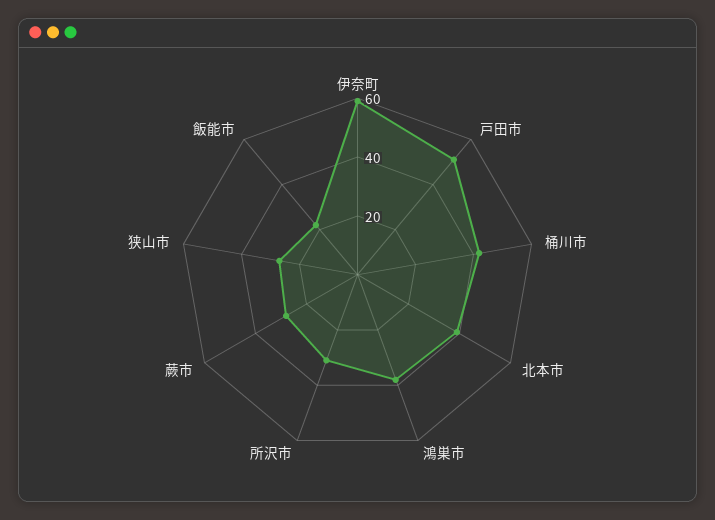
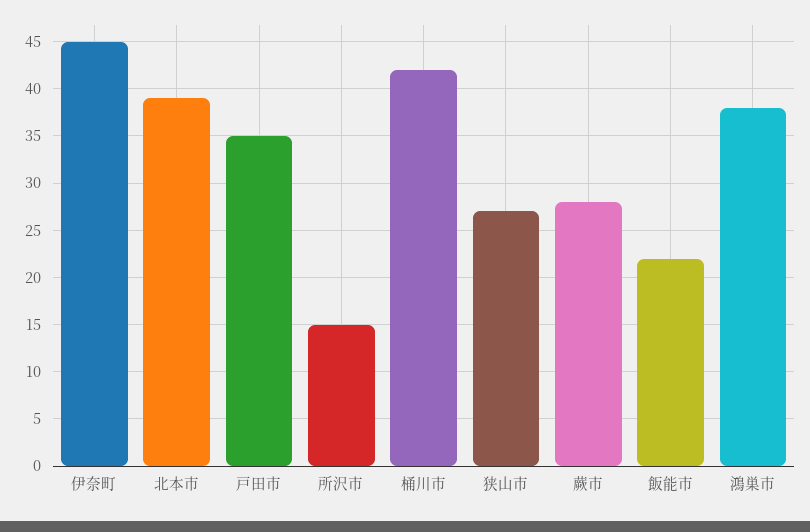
伊奈町: 60 -> 45
戸田市: 50 -> 35
所沢市: 30 -> 15

